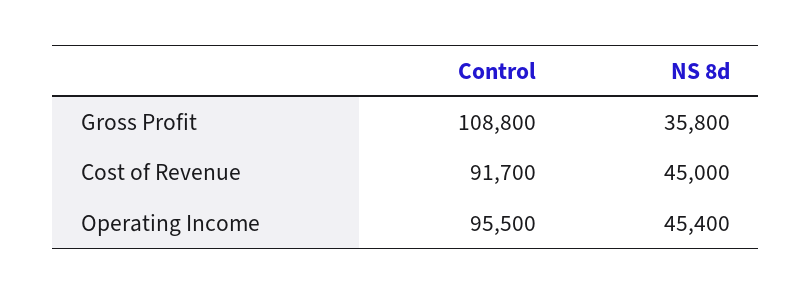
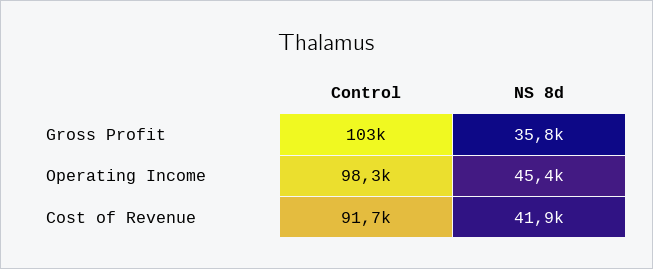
Control, Gross Profit: 108800 -> 103000
NS 8d, Cost of Revenue: 45000 -> 41900
Control, Operating Income: 95500 -> 98300

